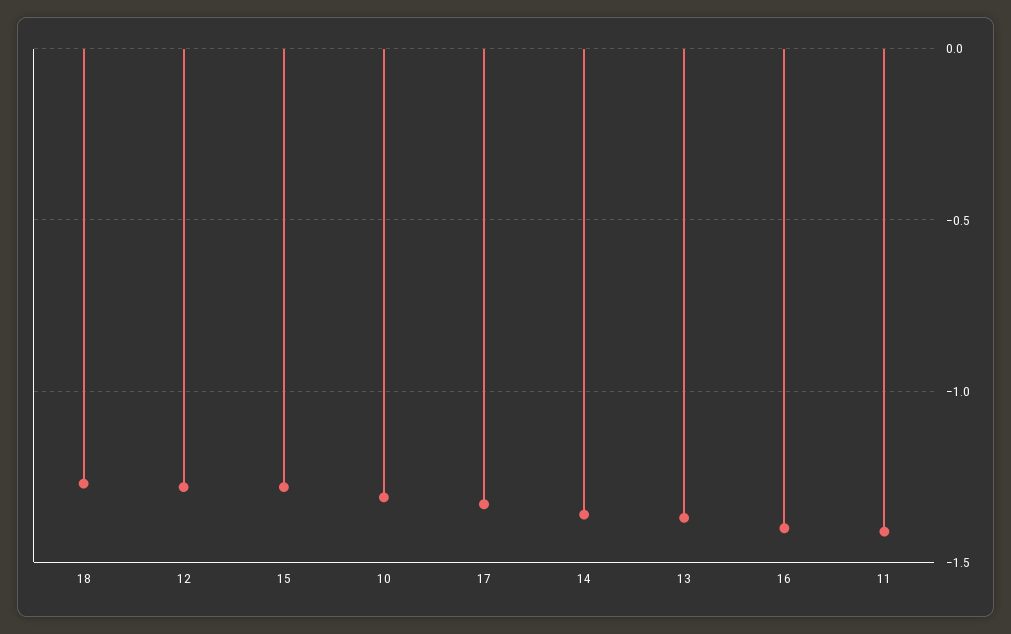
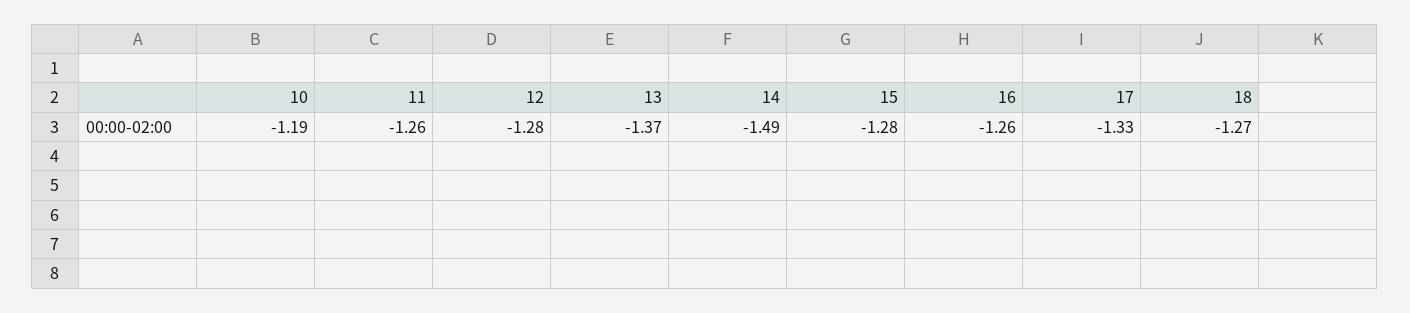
10: -1.3 -> -1.19
14: -1.35 -> -1.49
16: -1.4 -> -1.26
11: -1.4 -> -1.26

